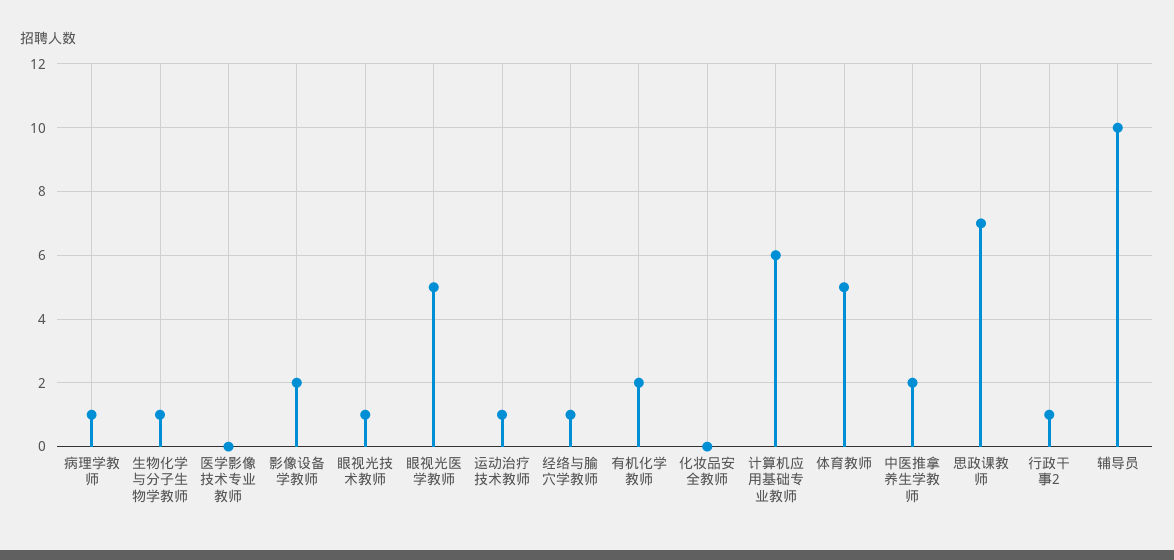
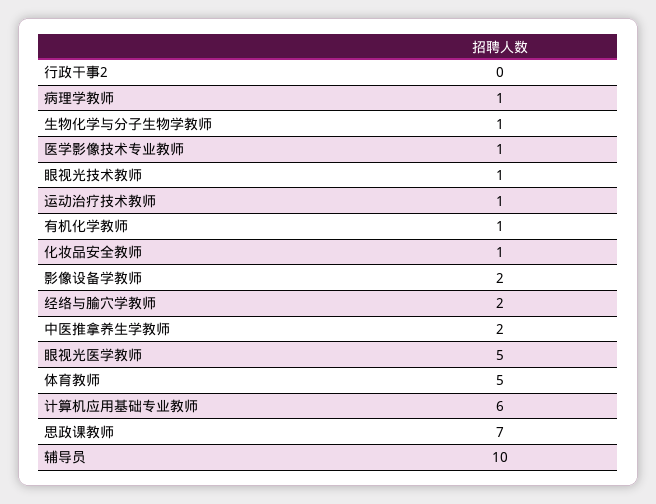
医学影像技术专业教师: 0 -> 1
经络与腧穴学教师: 1 -> 2
有机化学教师: 2 -> 1
化妆品安全教师: 0 -> 1
行政干事2: 1 -> 0

